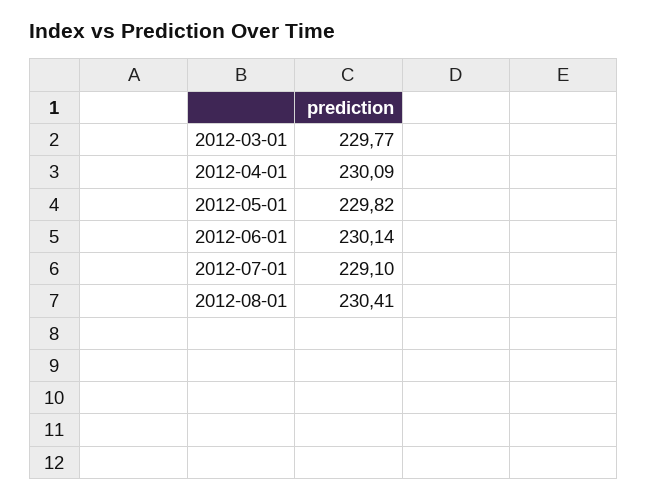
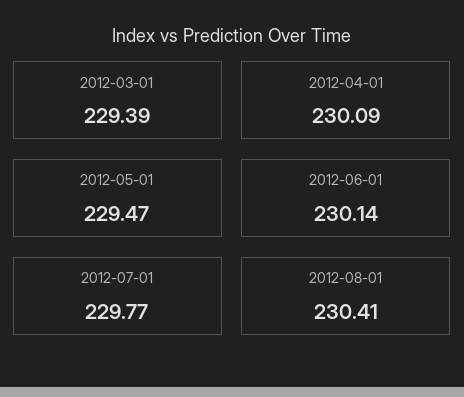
2012-03-01: 229.77 -> 229.39
2012-05-01: 229.82 -> 229.47
2012-07-01: 229.1 -> 229.77

